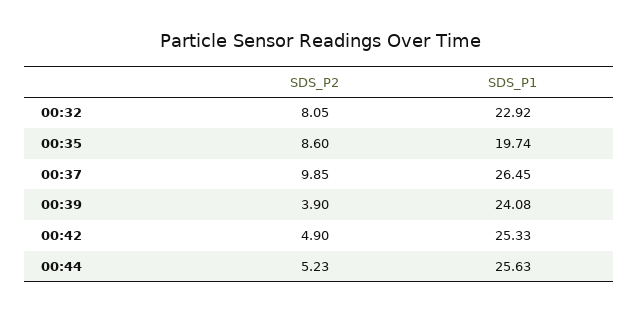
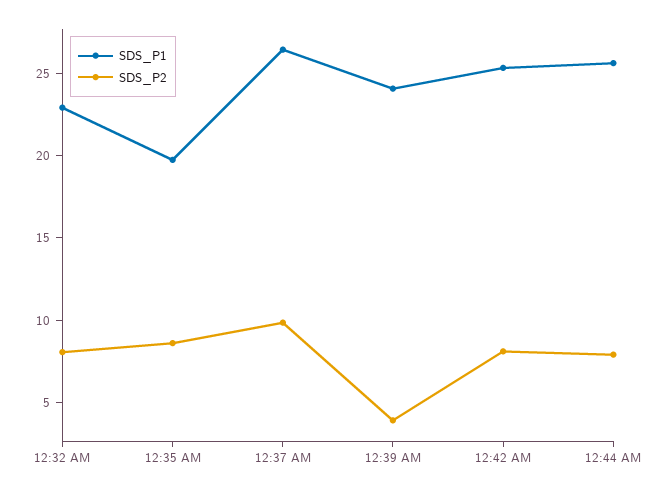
SDS_P2, 00:42: 4.9 -> 8
SDS_P2, 00:44: 5.23 -> 8

